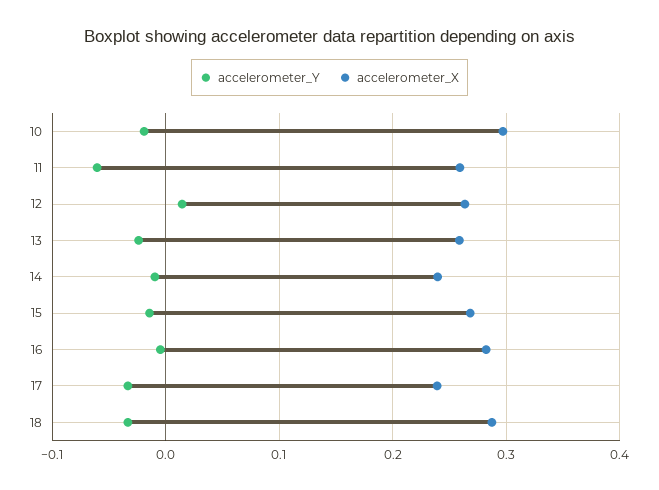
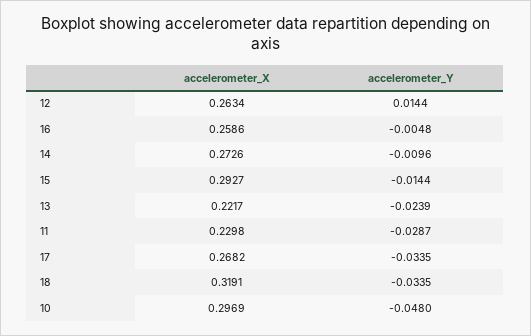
accelerometer_Y, 10: -0.02 -> -0.048
accelerometer_Y, 11: -0.06 -> -0.0287
accelerometer_X, 11: 0.26 -> 0.2298
accelerometer_X, 13: 0.26 -> 0.2217
accelerometer_X, 14: 0.24 -> 0.2726
accelerometer_X, 15: 0.27 -> 0.2927
accelerometer_X, 16: 0.28 -> 0.2586
accelerometer_X, 17: 0.24 -> 0.2682
accelerometer_X, 18: 0.29 -> 0.3191

